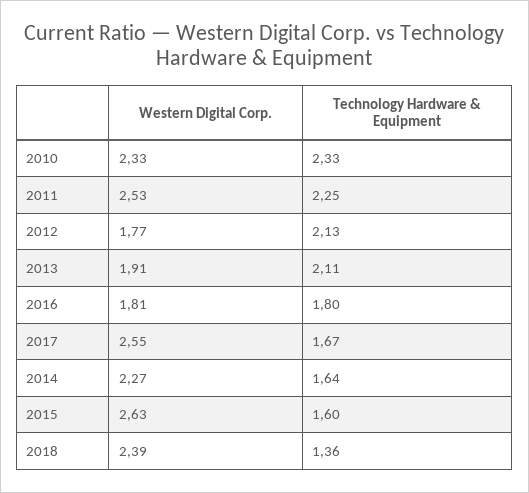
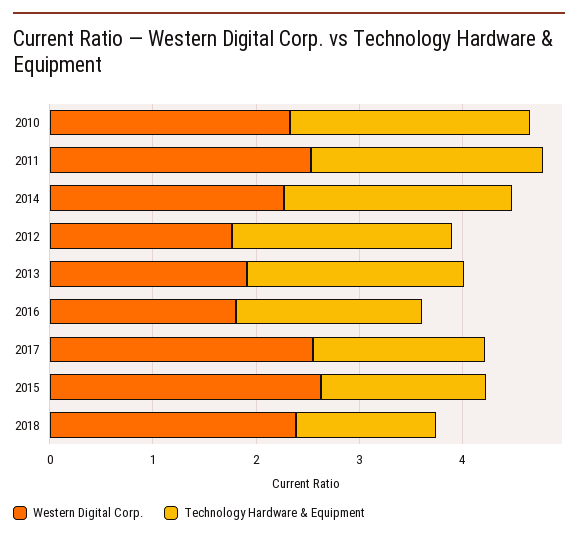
Technology Hardware & Equipment, 2014: 1.64 -> 2.2

